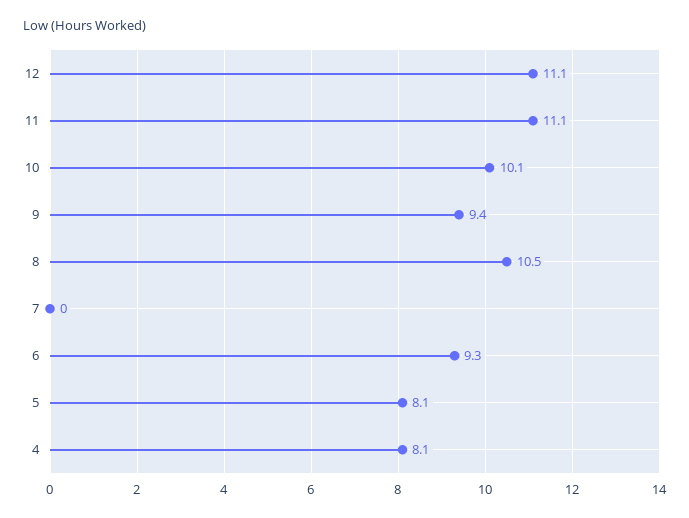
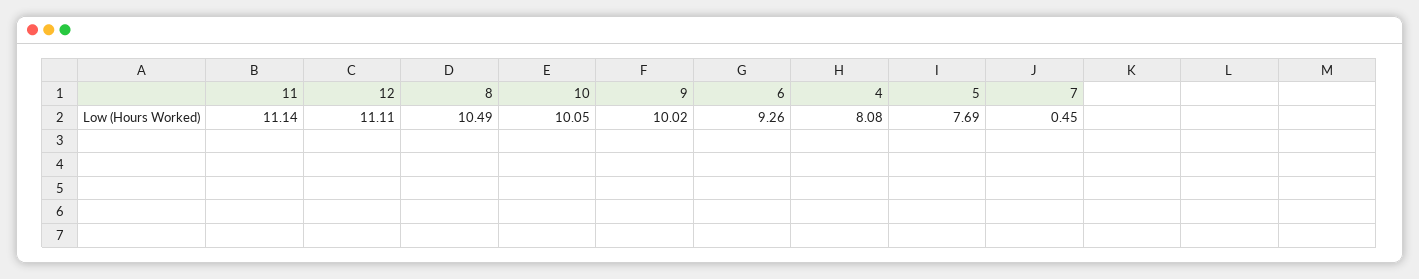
9: 9.4 -> 10.02
7: 0 -> 0.45
5: 8.1 -> 7.69

